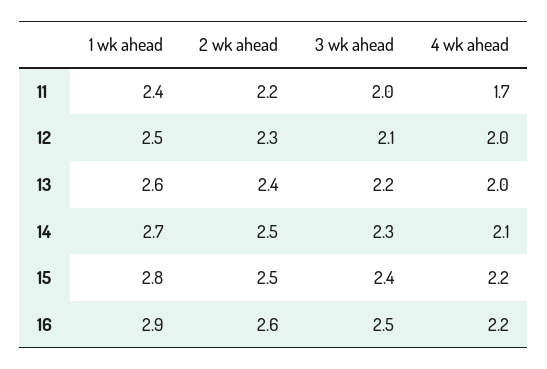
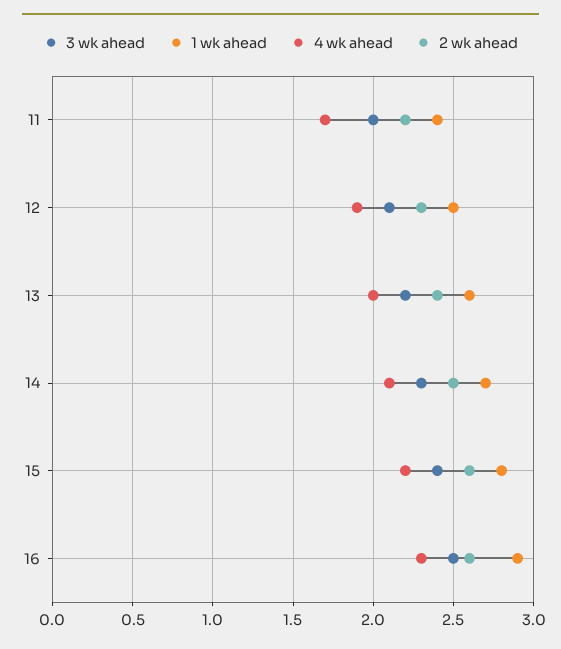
4 wk ahead, 12: 2 -> 1.9
2 wk ahead, 15: 2.5 -> 2.6
4 wk ahead, 16: 2.2 -> 2.3

